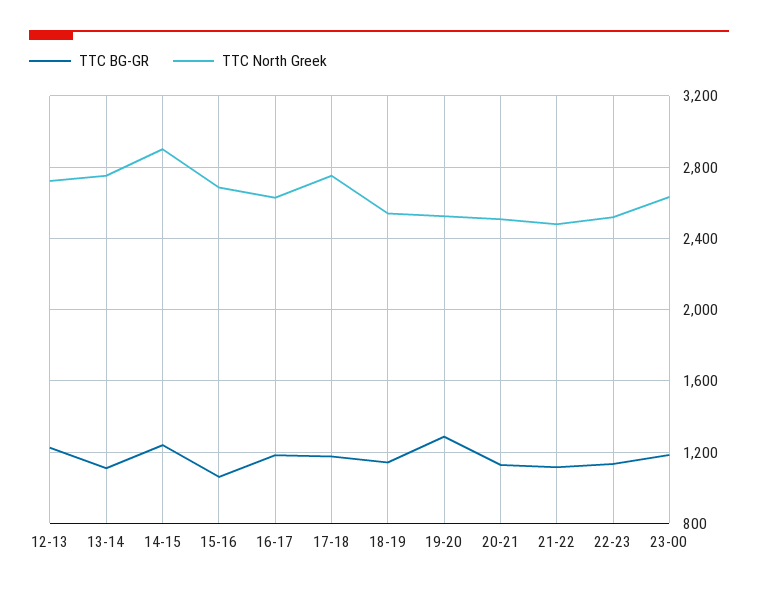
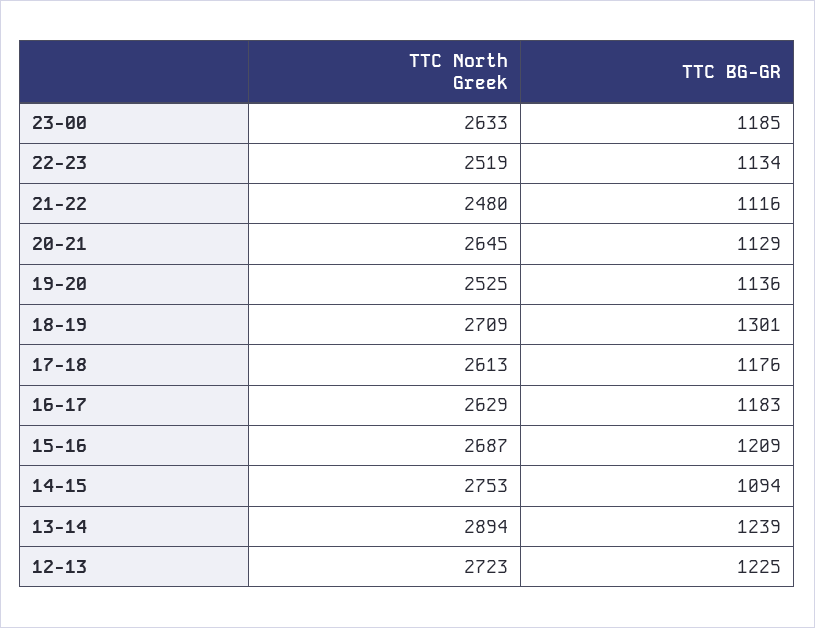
TTC BG-GR, 13-14: 1100 -> 1239
TTC North Greek, 13-14: 2750 -> 2894
TTC BG-GR, 14-15: 1250 -> 1094
TTC North Greek, 14-15: 2900 -> 2753
TTC BG-GR, 15-16: 1050 -> 1209
TTC North Greek, 17-18: 2750 -> 2613
TTC BG-GR, 18-19: 1150 -> 1301
TTC North Greek, 18-19: 2550 -> 2709
TTC BG-GR, 19-20: 1300 -> 1136
TTC North Greek, 20-21: 2500 -> 2645

